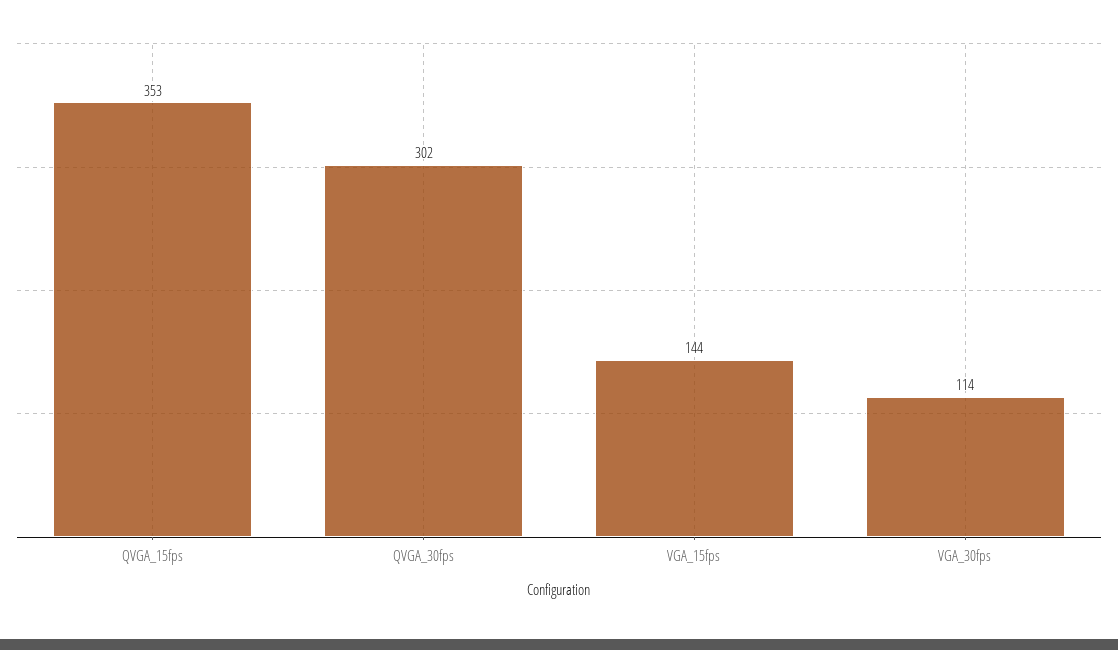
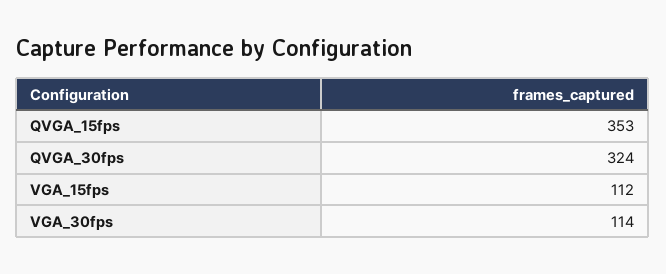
QVGA_30fps: 302 -> 324
VGA_15fps: 144 -> 112

